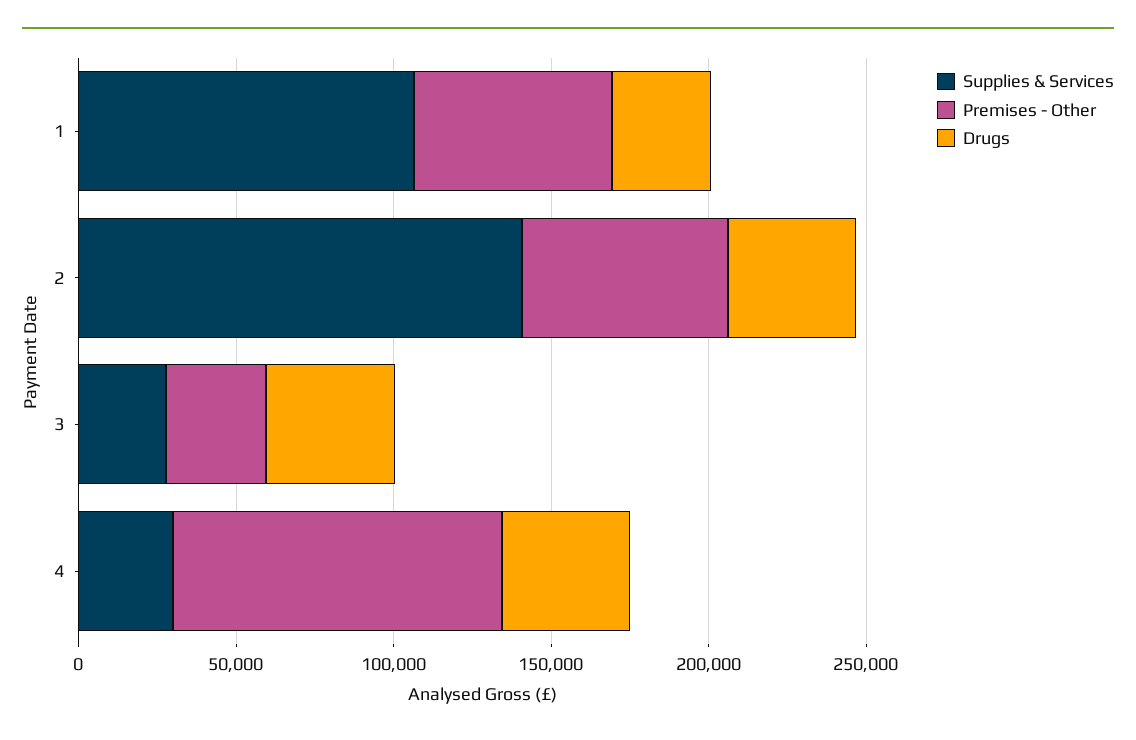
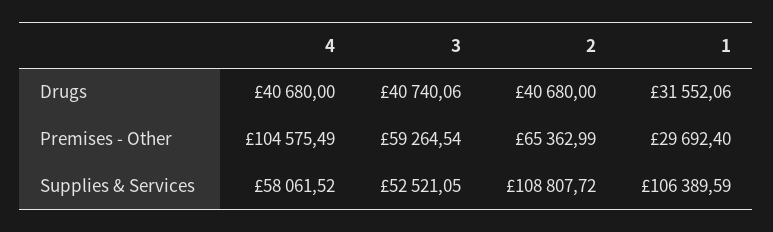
Premises - Other, 1: 60000 -> 29692.4
Supplies & Services, 2: 140000 -> 108807.72
Supplies & Services, 3: 30000 -> 52521.05
Premises - Other, 3: 30000 -> 59264.54
Supplies & Services, 4: 30000 -> 58061.52

